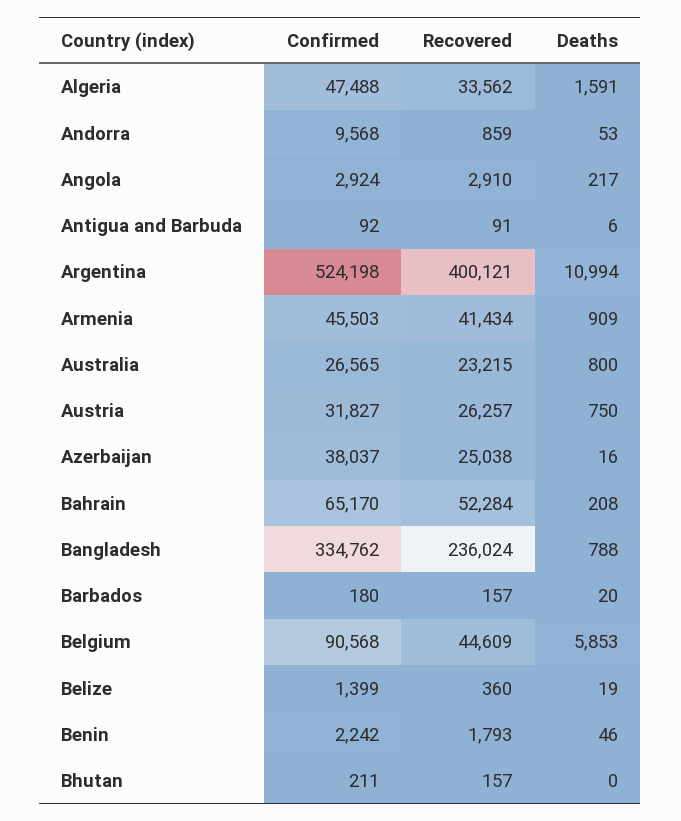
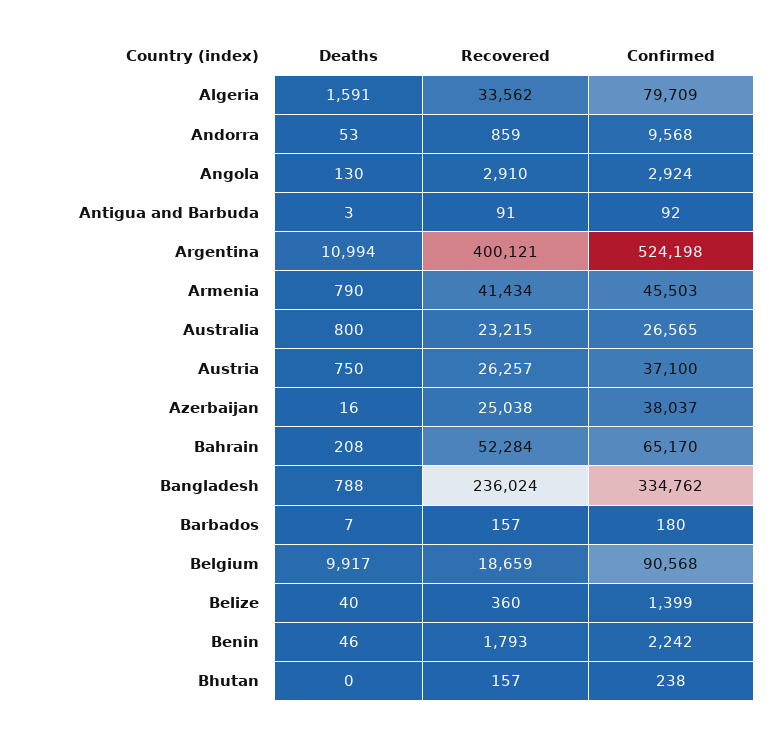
Confirmed, Algeria: 47488 -> 79709
Deaths, Angola: 217 -> 130
Deaths, Antigua and Barbuda: 6 -> 3
Deaths, Armenia: 909 -> 790
Confirmed, Austria: 31827 -> 37100
Deaths, Barbados: 20 -> 7
Recovered, Belgium: 44609 -> 18659
Deaths, Belgium: 5853 -> 9917
Deaths, Belize: 19 -> 40
Confirmed, Bhutan: 211 -> 238

